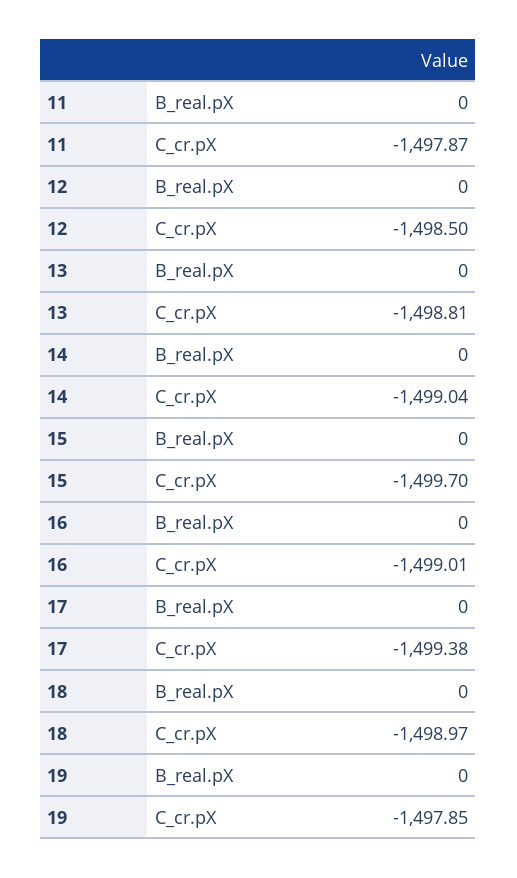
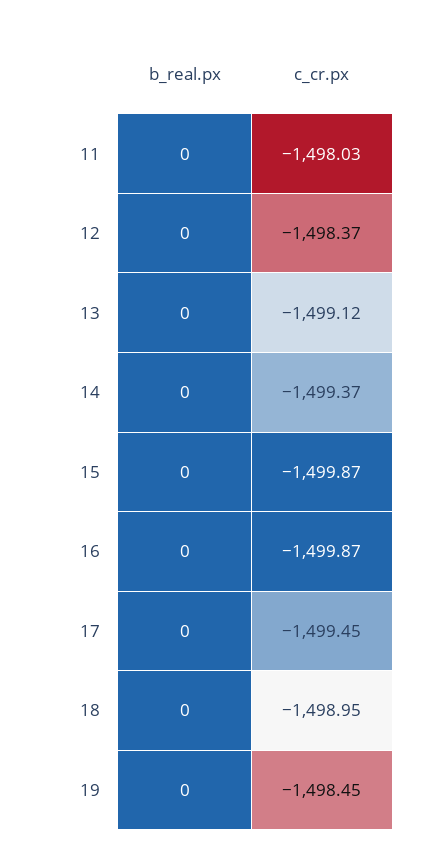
11, C_cr.pX: -1497.87 -> -1498.03
12, C_cr.pX: -1498.5 -> -1498.37
13, C_cr.pX: -1498.81 -> -1499.12
14, C_cr.pX: -1499.04 -> -1499.37
15, C_cr.pX: -1499.7 -> -1499.87
16, C_cr.pX: -1499.01 -> -1499.87
17, C_cr.pX: -1499.38 -> -1499.45
18, C_cr.pX: -1498.97 -> -1498.95
19, C_cr.pX: -1497.85 -> -1498.45

